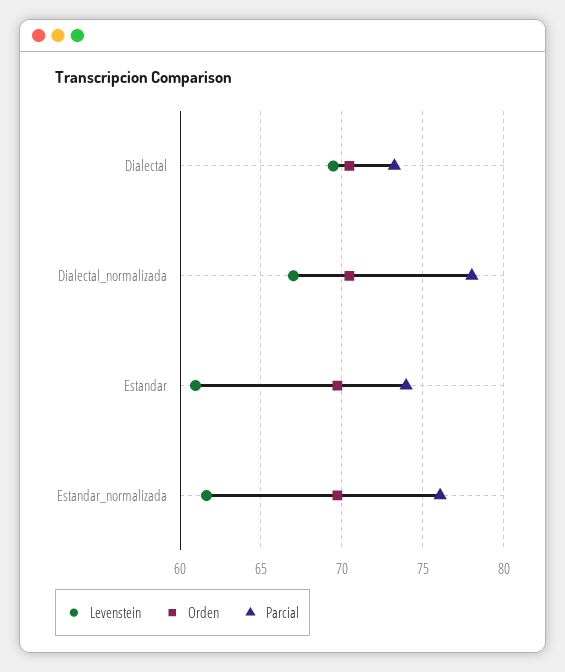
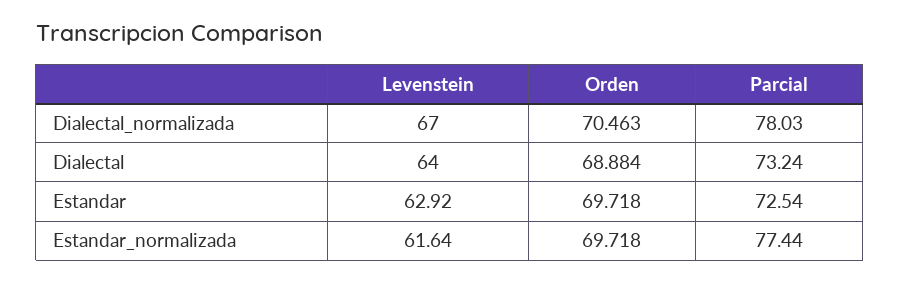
Levenstein, Dialectal: 69.5 -> 64
Orden, Dialectal: 70.5 -> 68.884
Levenstein, Estandar: 61 -> 62.92
Parcial, Estandar: 74 -> 72.54
Parcial, Estandar_normalizada: 76 -> 77.44

